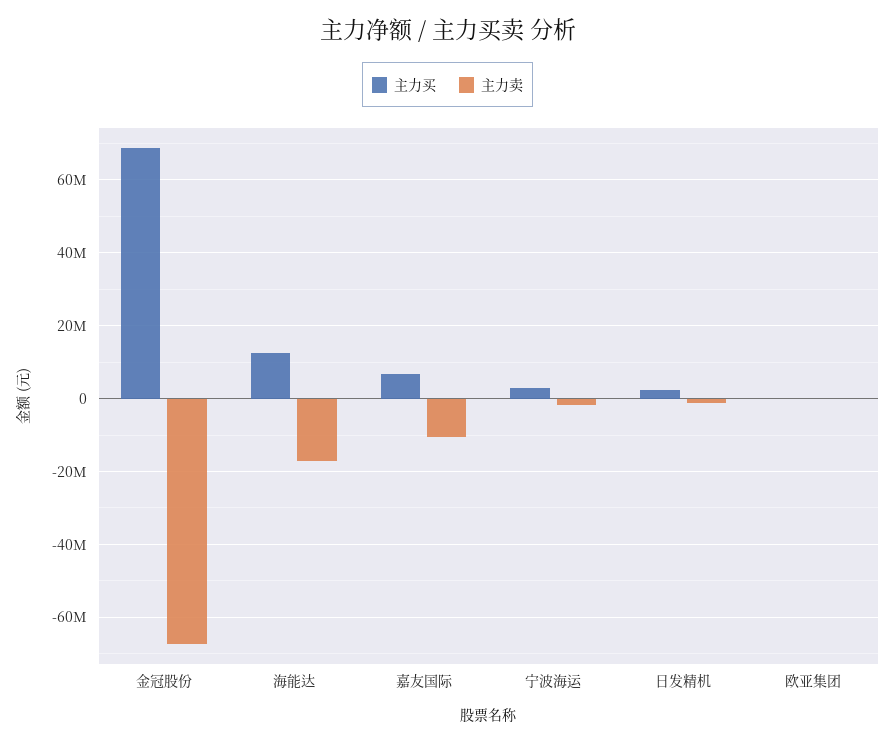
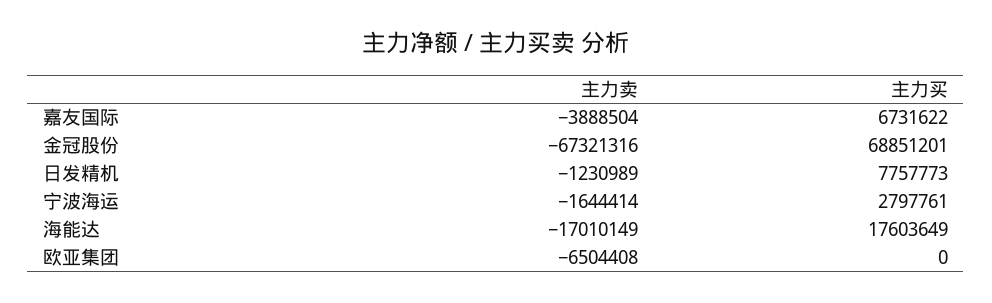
主力买, 海能达: 12000000 -> 17603649
主力卖, 嘉友国际: -10000000 -> -3888504
主力买, 日发精机: 2000000 -> 7757773
主力卖, 欧亚集团: 0 -> -6504408

